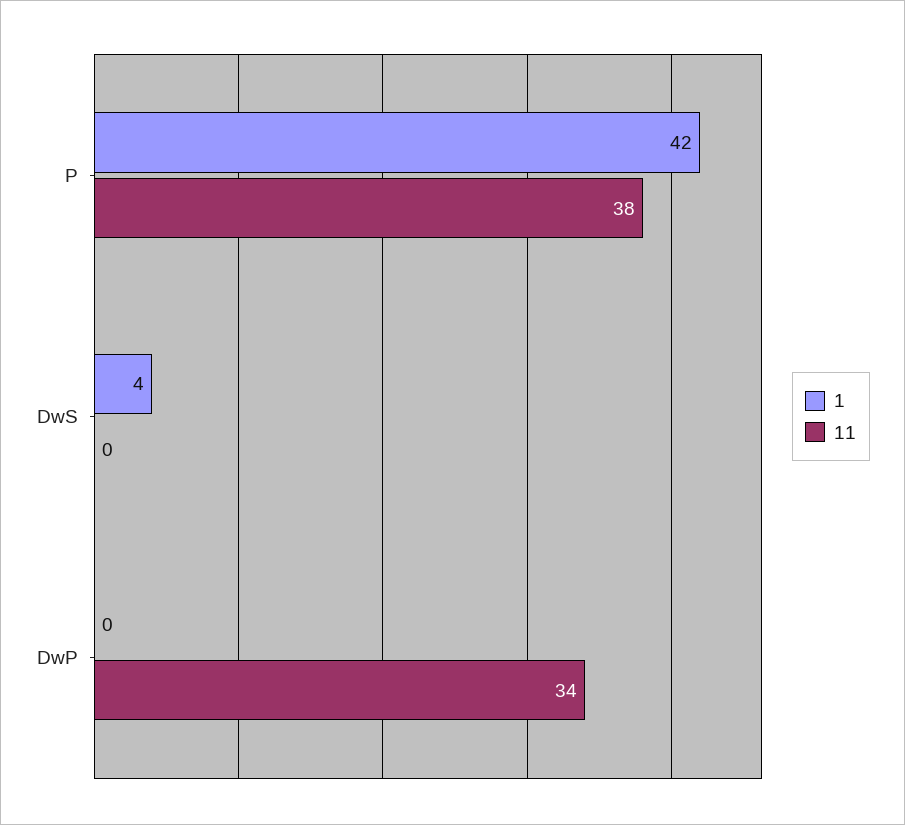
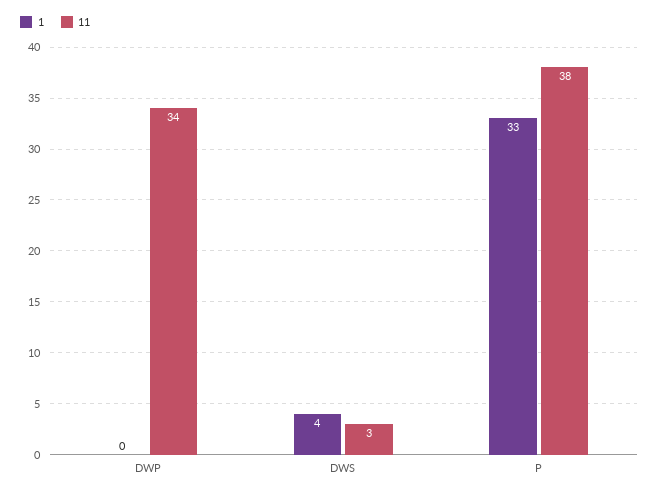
1, P: 42 -> 33
11, DwS: 0 -> 3

